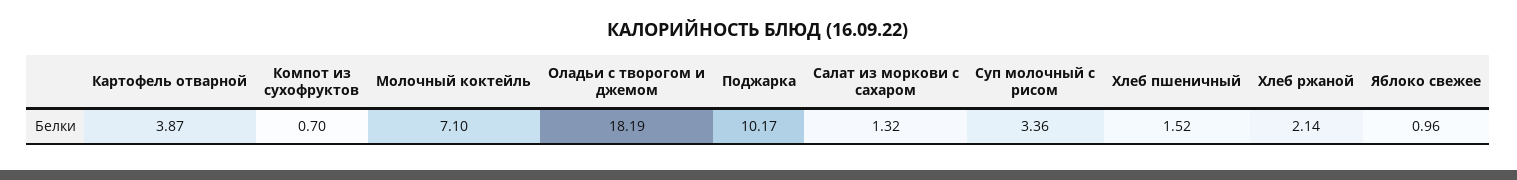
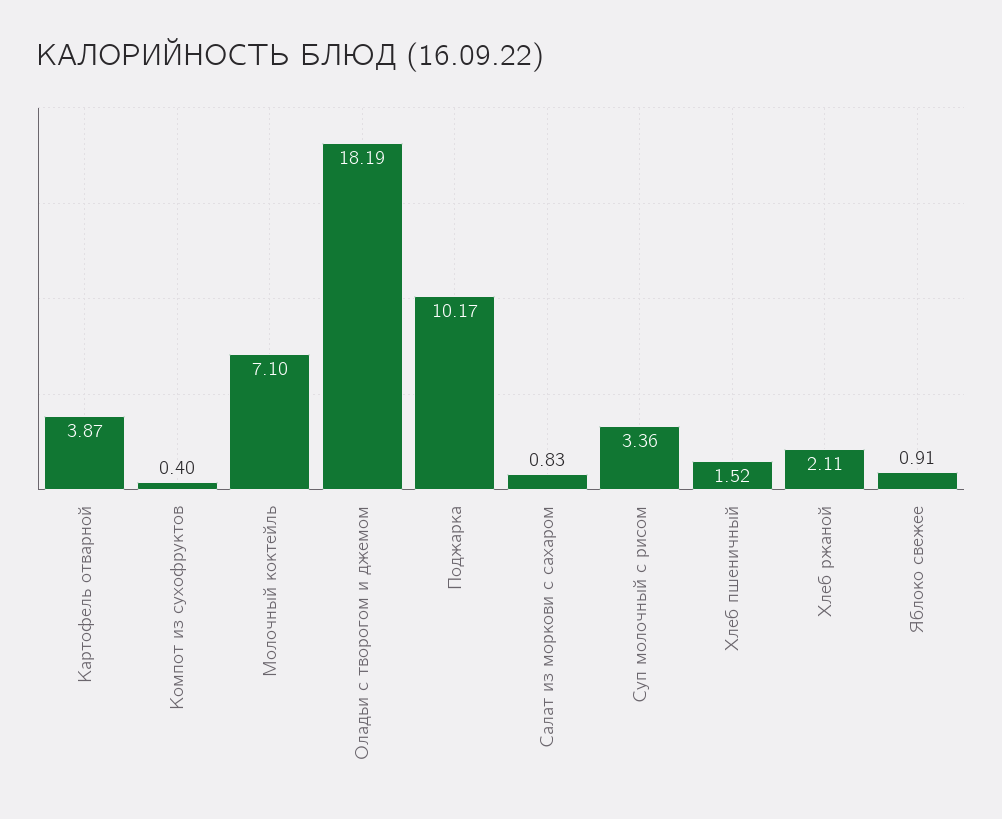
Компот из сухофруктов: 0.7 -> 0.4
Салат из моркови с сахаром: 1.32 -> 0.83
Хлеб ржаной: 2.14 -> 2.11
Яблоко свежее: 0.96 -> 0.91

